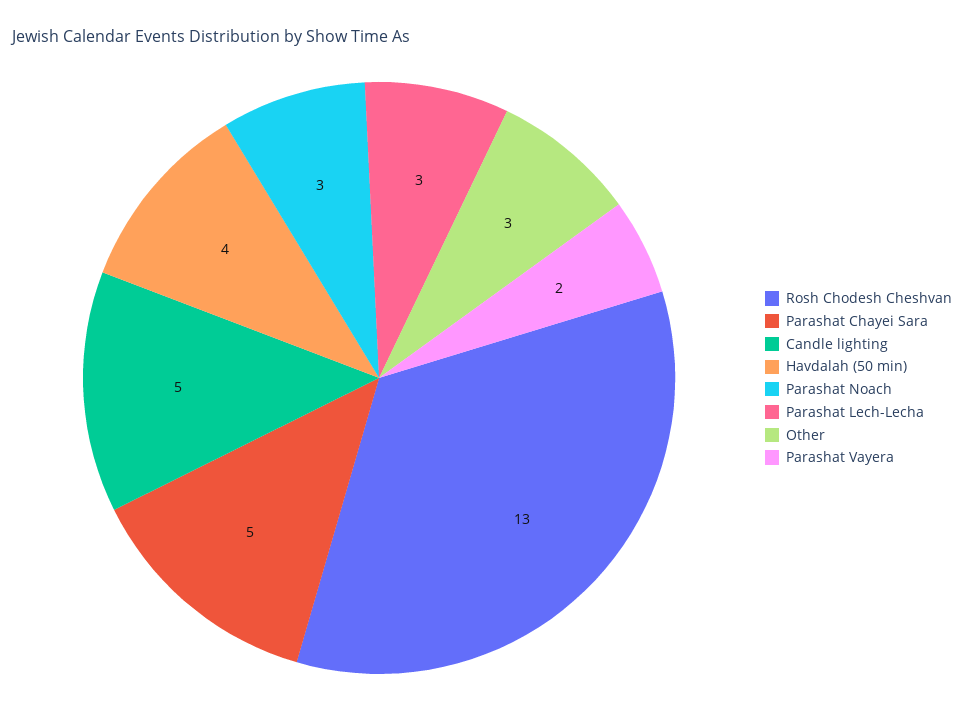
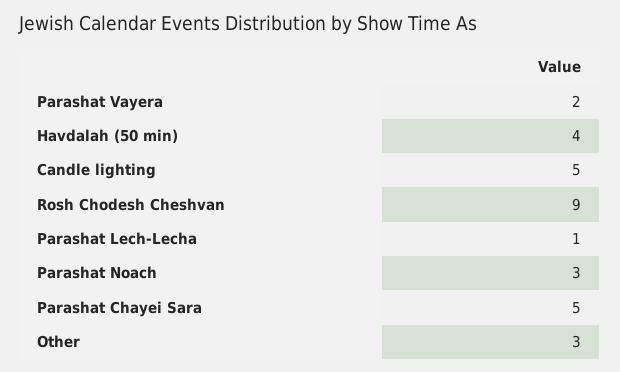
Rosh Chodesh Cheshvan: 13 -> 9
Parashat Lech-Lecha: 3 -> 1

